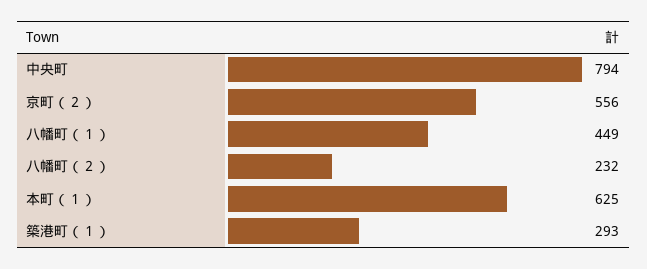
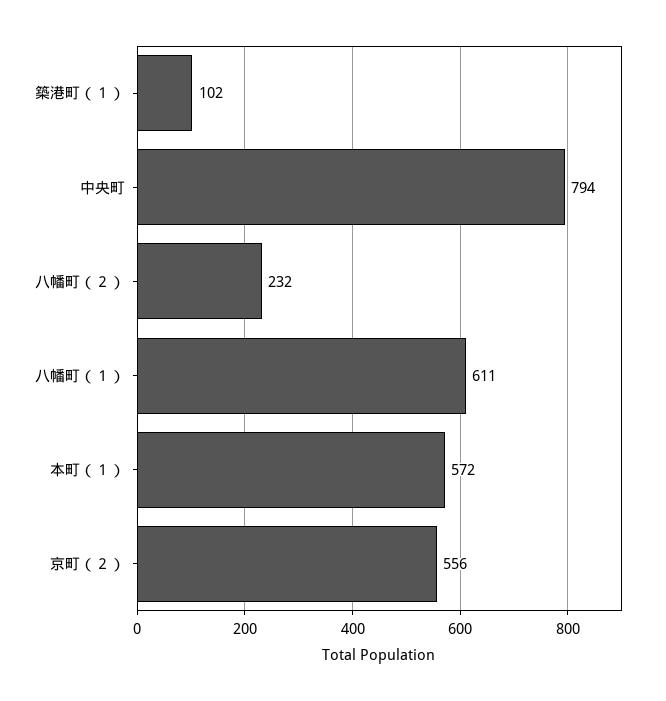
八幡町（１）: 449 -> 611
本町（１）: 625 -> 572
築港町（１）: 293 -> 102

